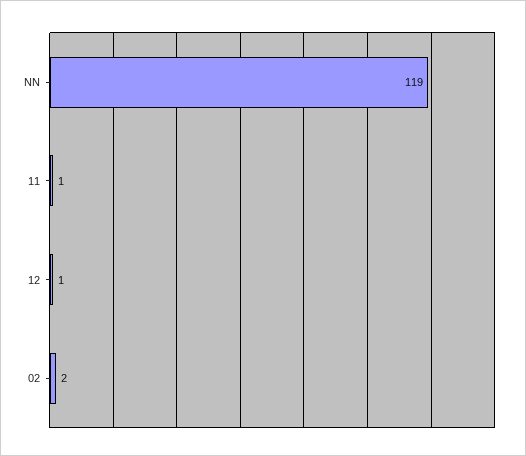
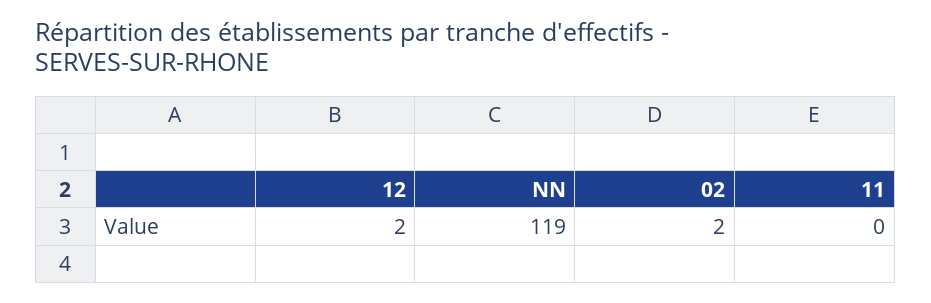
11: 1 -> 0
12: 1 -> 2

